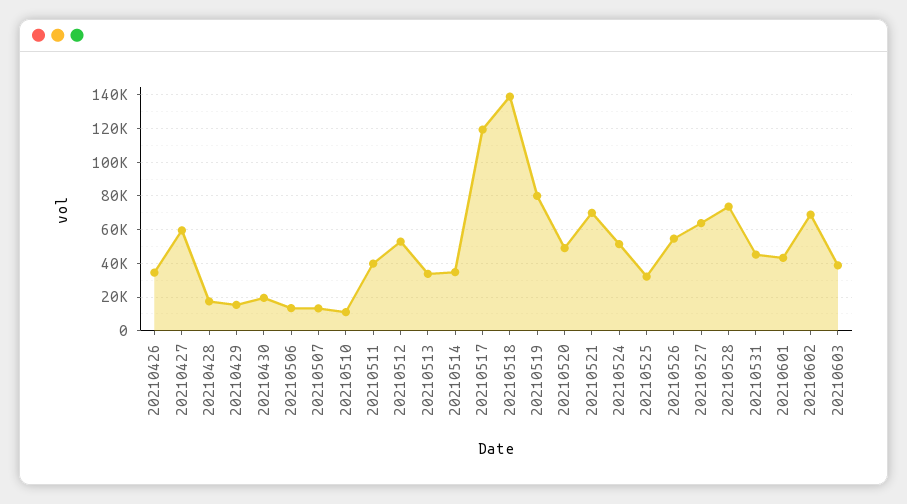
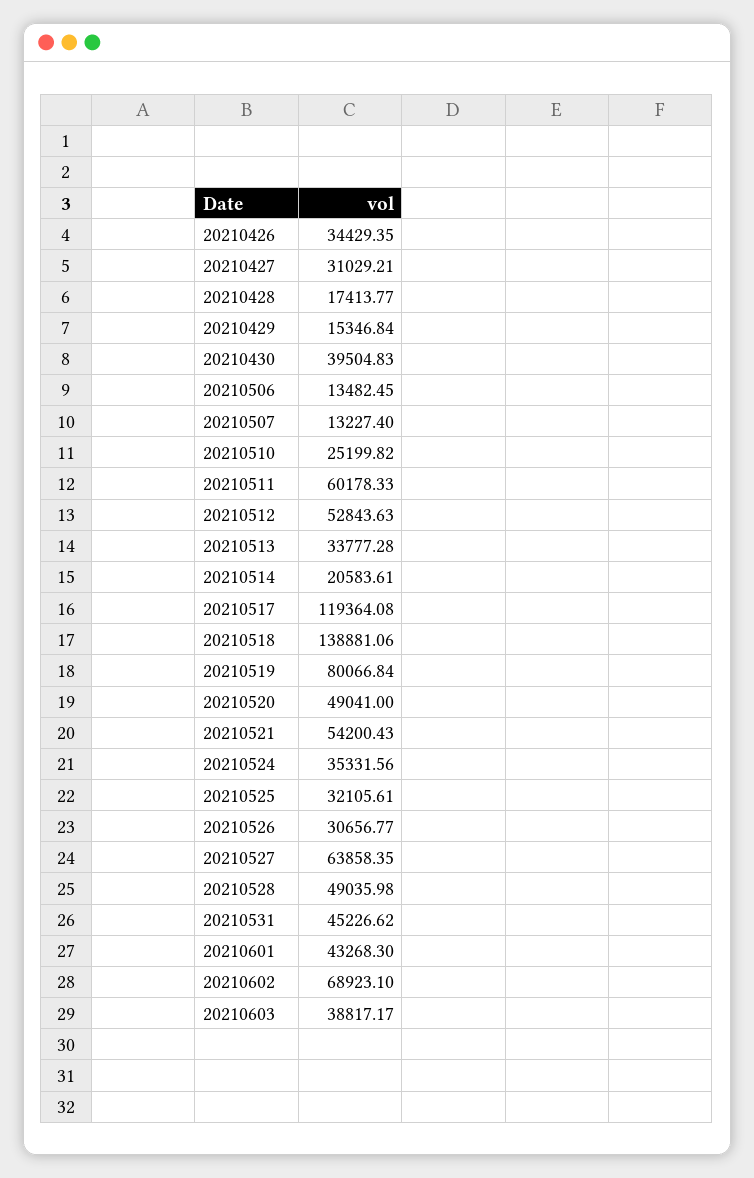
20210427: 60000 -> 31029.21
20210430: 20000 -> 39504.83
20210510: 10000 -> 25199.82
20210511: 40000 -> 60178.33
20210514: 35000 -> 20583.61
20210521: 70000 -> 54200.43
20210524: 50000 -> 35331.56
20210526: 55000 -> 30656.77
20210528: 75000 -> 49035.98

